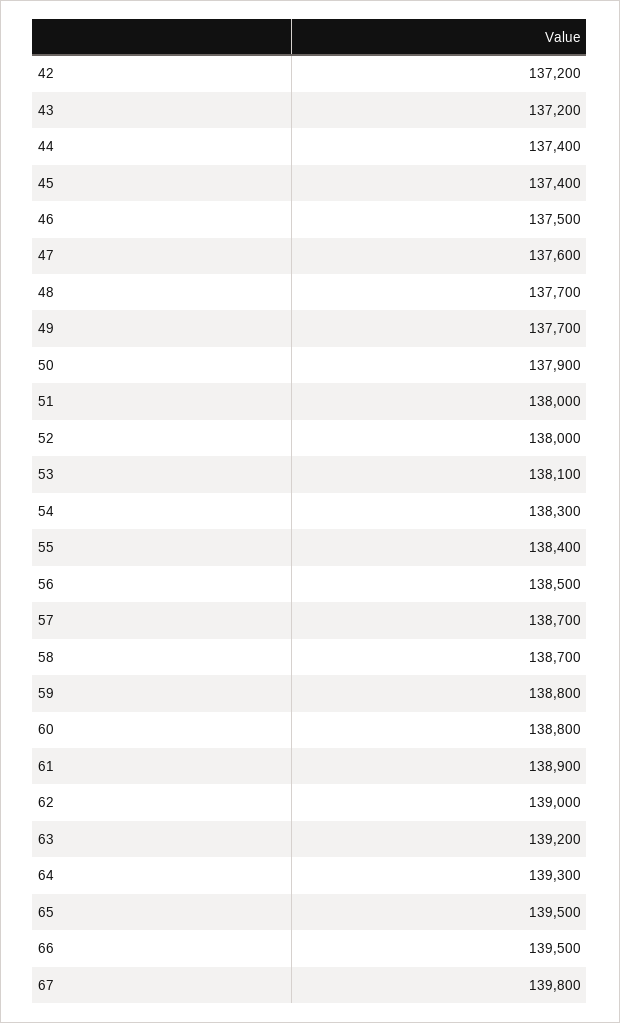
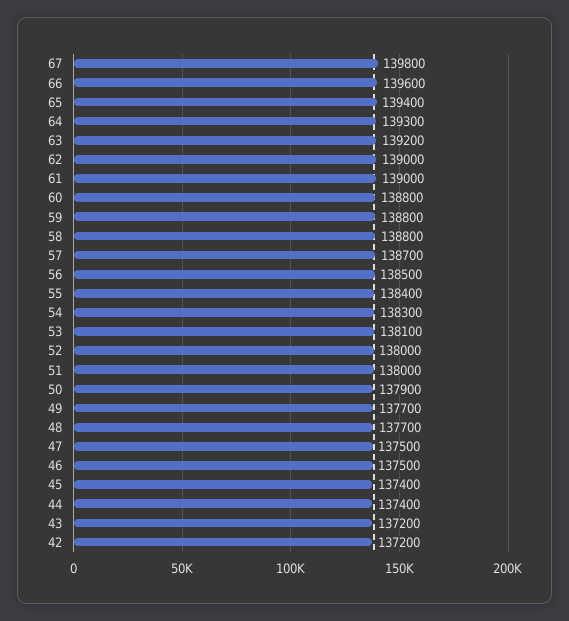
47: 137600 -> 137500
58: 138700 -> 138800
61: 138900 -> 139000
65: 139500 -> 139400
66: 139500 -> 139600

